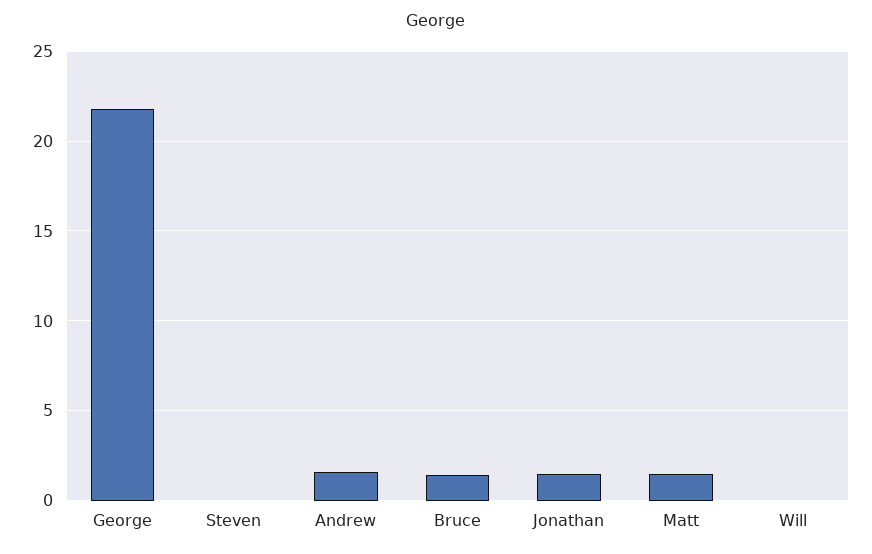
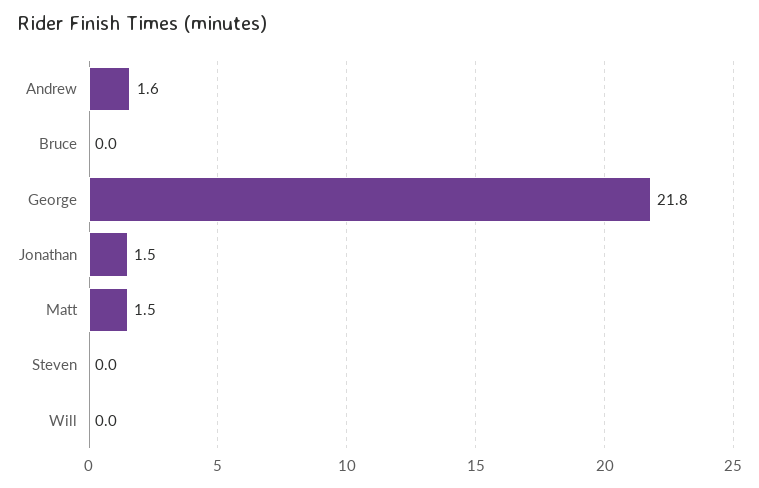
Bruce: 1.5 -> 0

